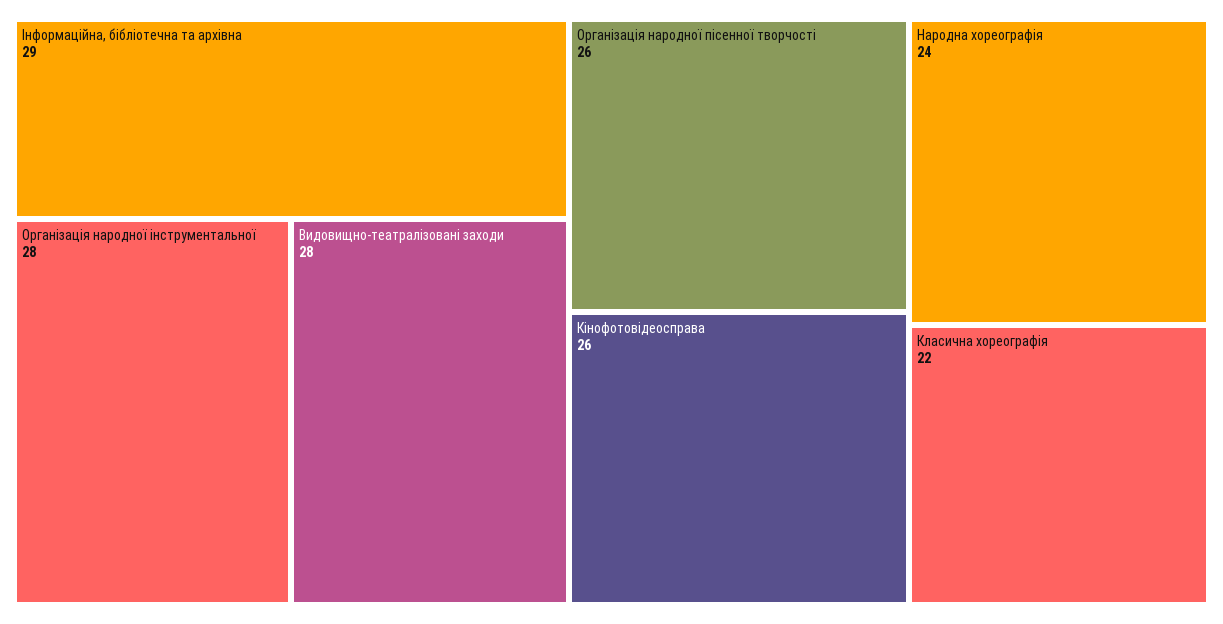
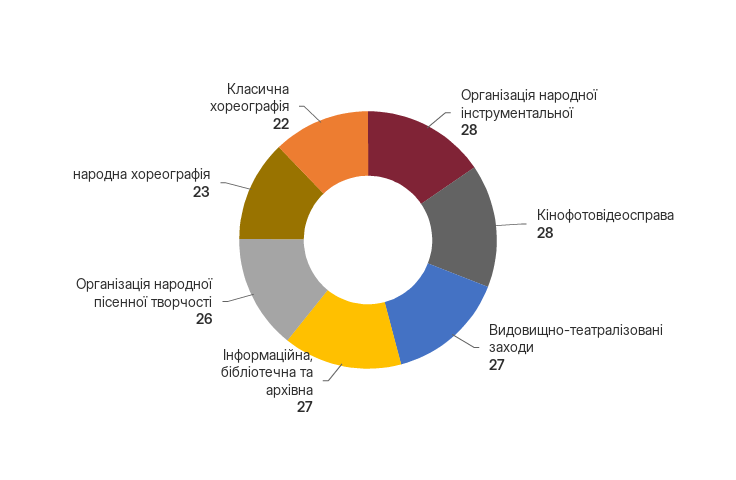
Інформаційна, бібліотечна та архівна: 29 -> 27
Видовищно-театралізовані заходи: 28 -> 27
Кінофотовідеосправа: 26 -> 28
Народна хореографія: 24 -> 23

